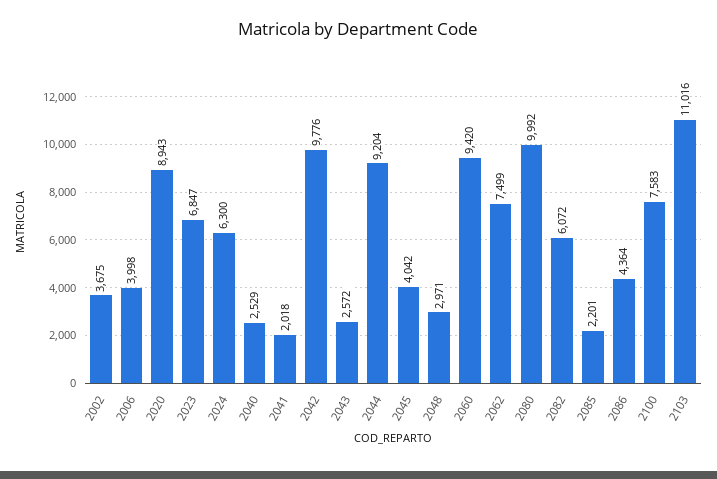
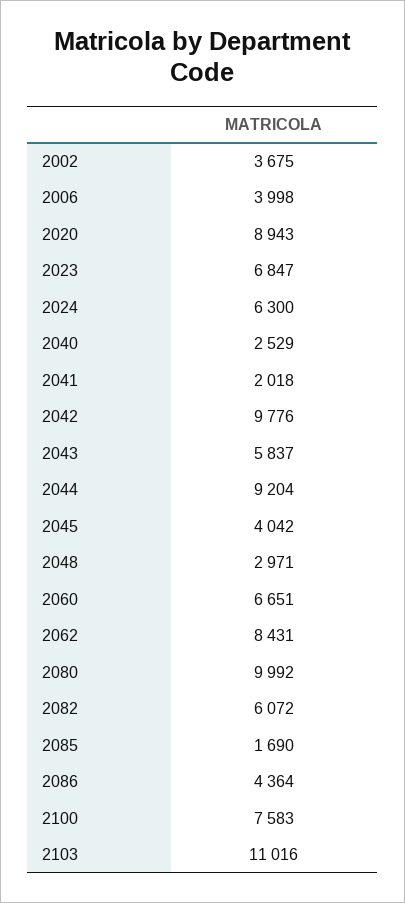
2043: 2572 -> 5837
2060: 9420 -> 6651
2062: 7499 -> 8431
2085: 2201 -> 1690

